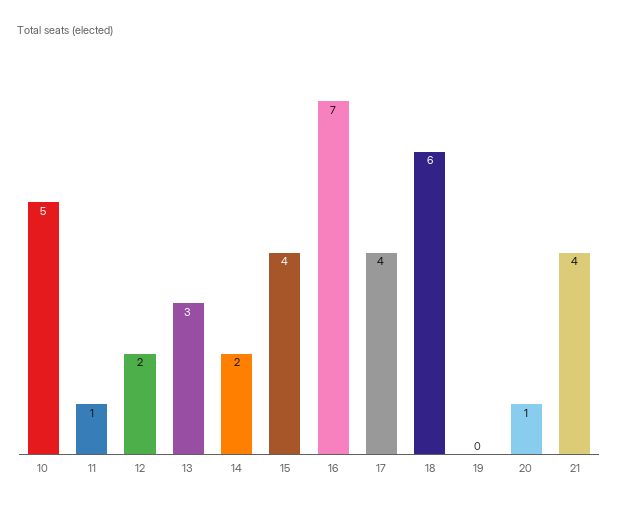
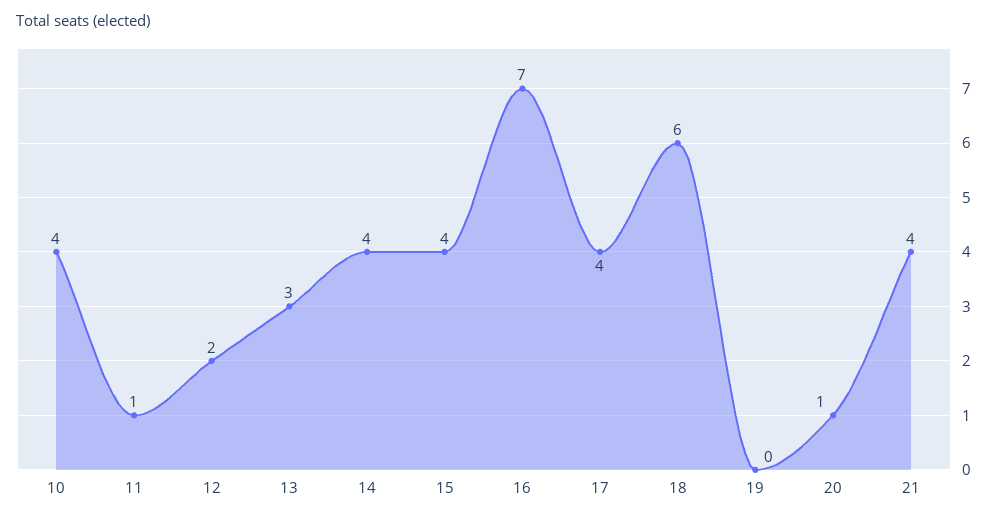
10: 5 -> 4
14: 2 -> 4

